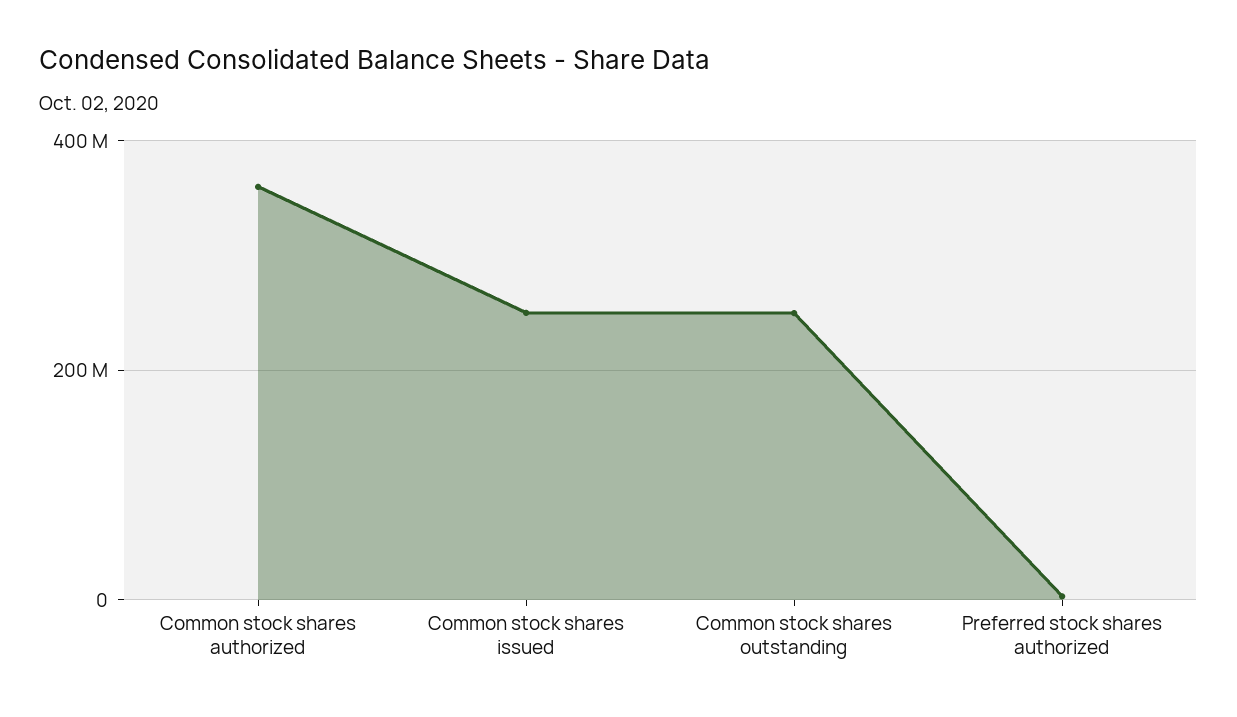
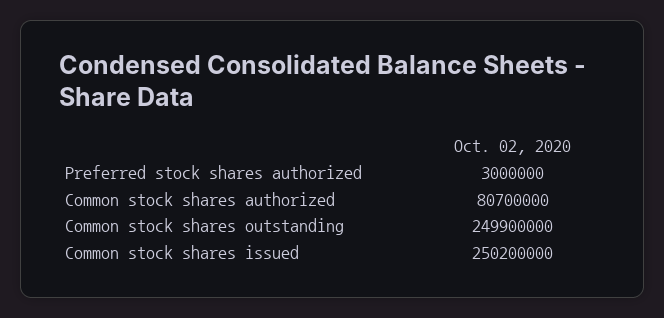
Common stock shares authorized: 360000000 -> 80700000

